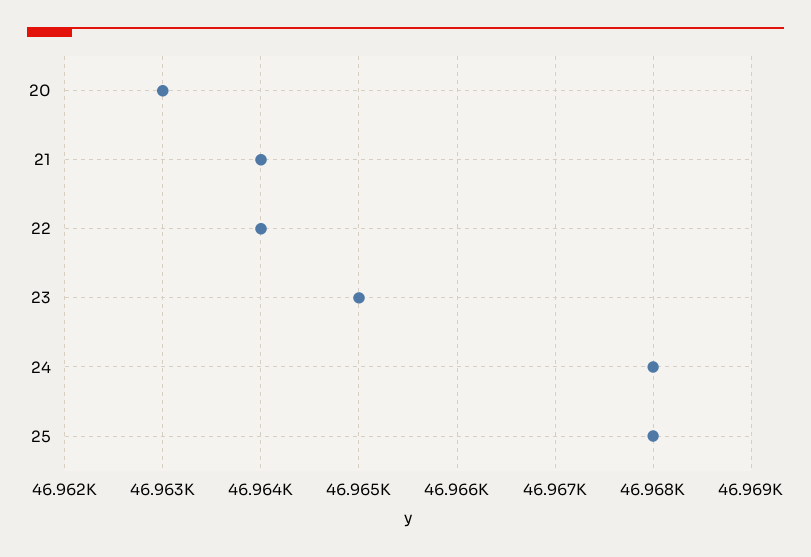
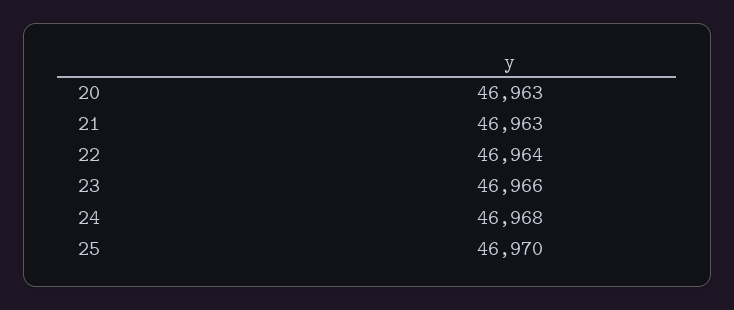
21: 46964 -> 46963
23: 46965 -> 46966
25: 46968 -> 46970

